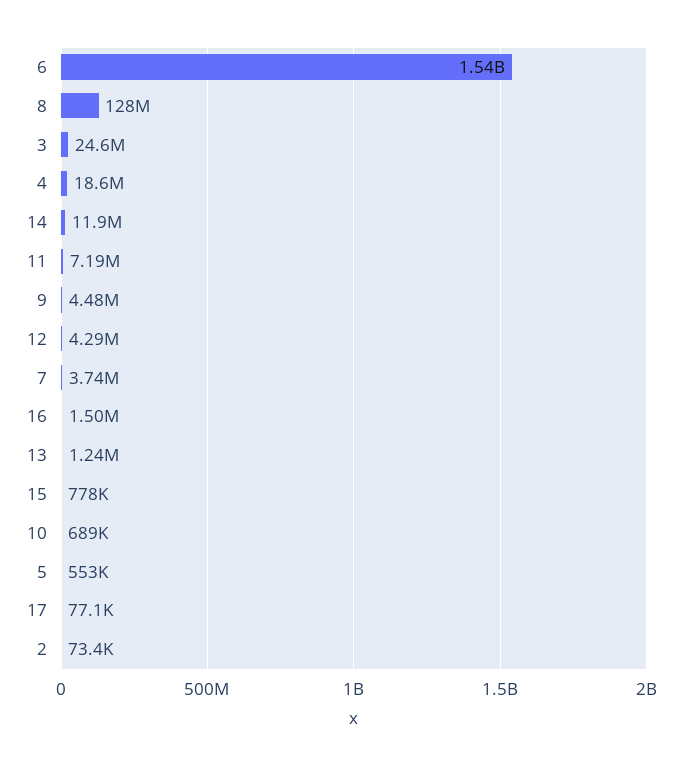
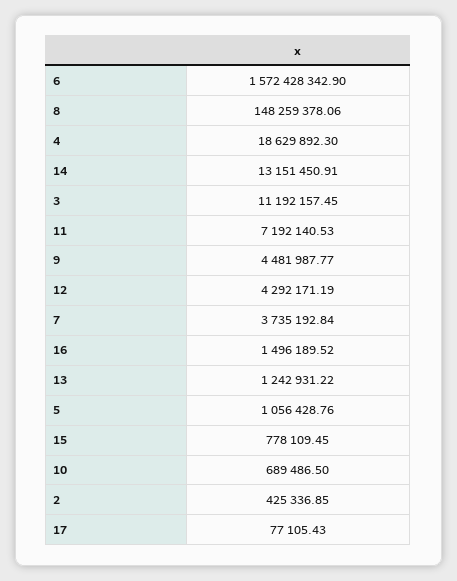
6: 1540000000 -> 1572428342.9
8: 128000000 -> 148259378.06
3: 24600000 -> 11192157.45
14: 11900000 -> 13151450.91
5: 553000 -> 1056428.76
2: 73400 -> 425336.85

